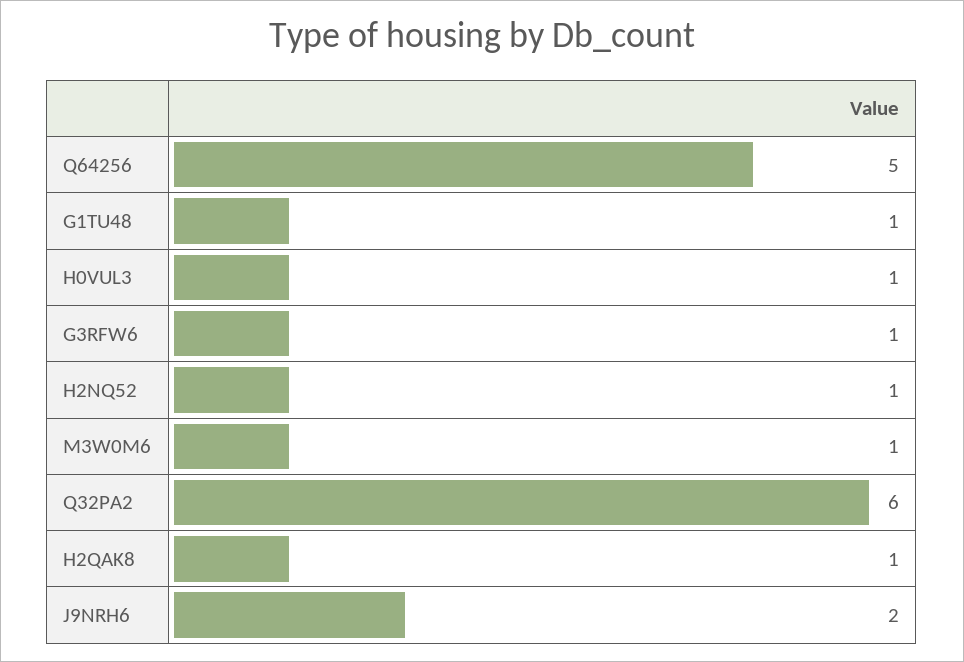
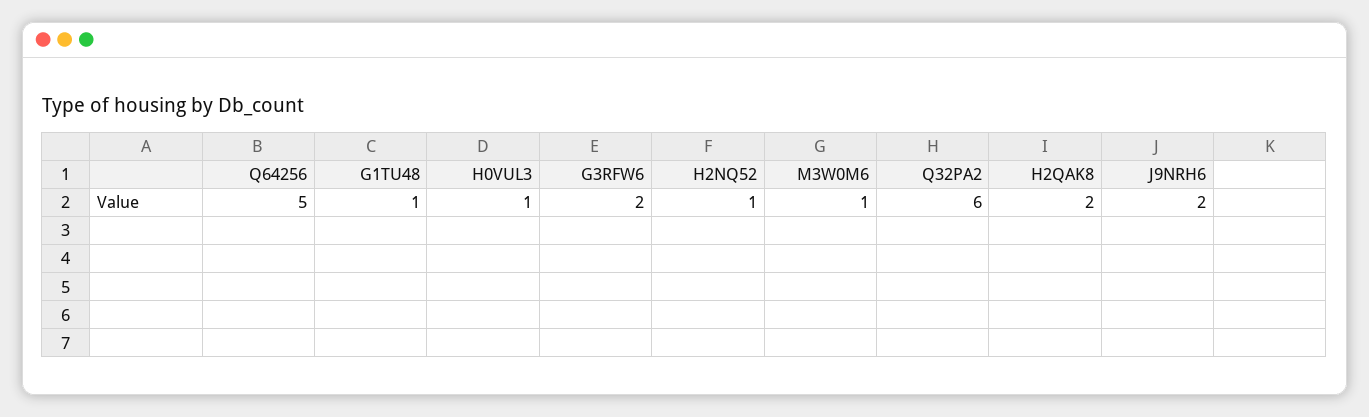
G3RFW6: 1 -> 2
H2QAK8: 1 -> 2

